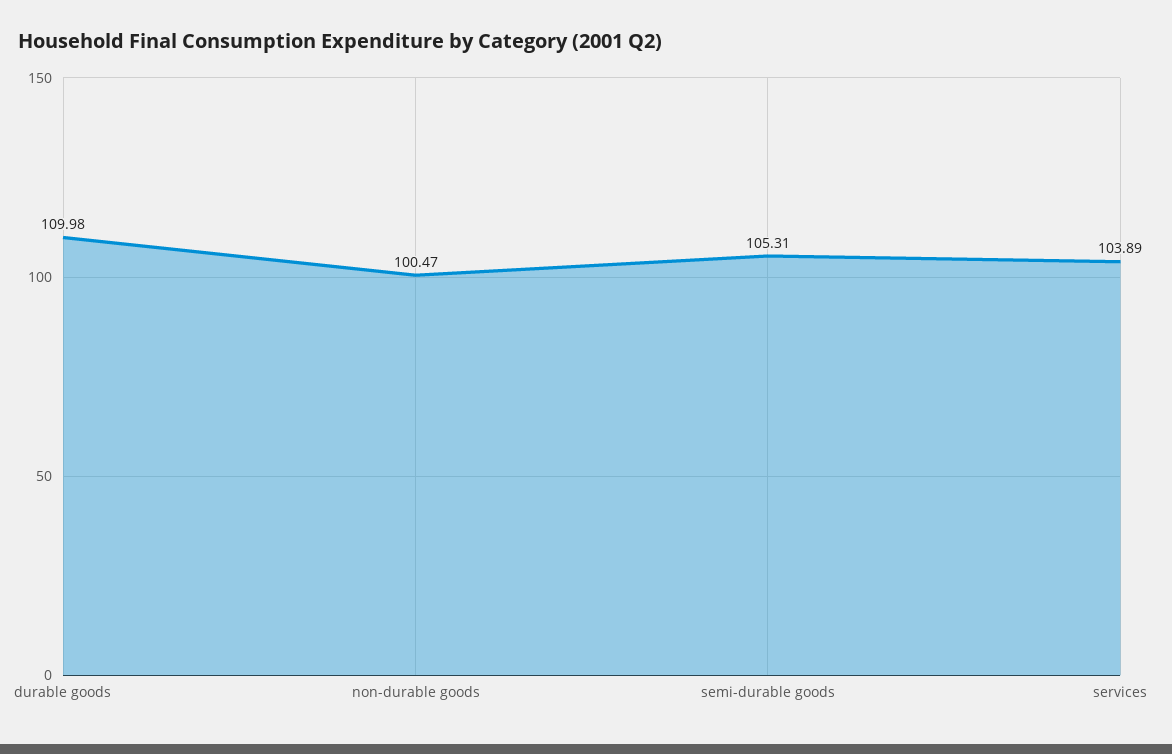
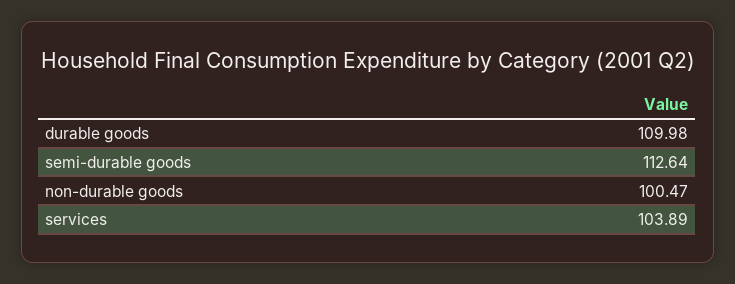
semi-durable goods: 105.31 -> 112.64

